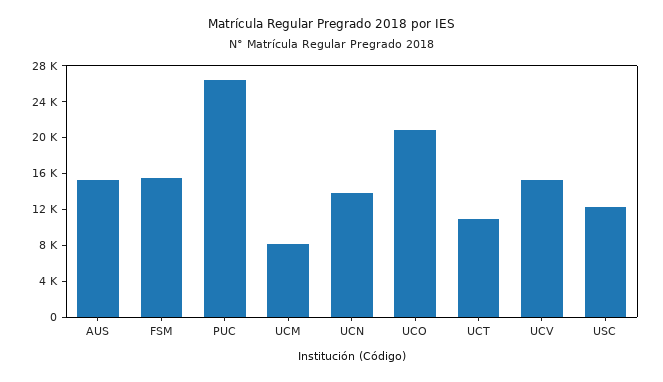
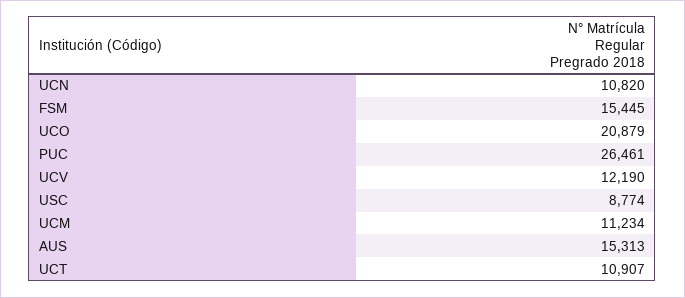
UCM: 8000 -> 11234
UCN: 14000 -> 10820
UCV: 15000 -> 12190
USC: 12000 -> 8774

